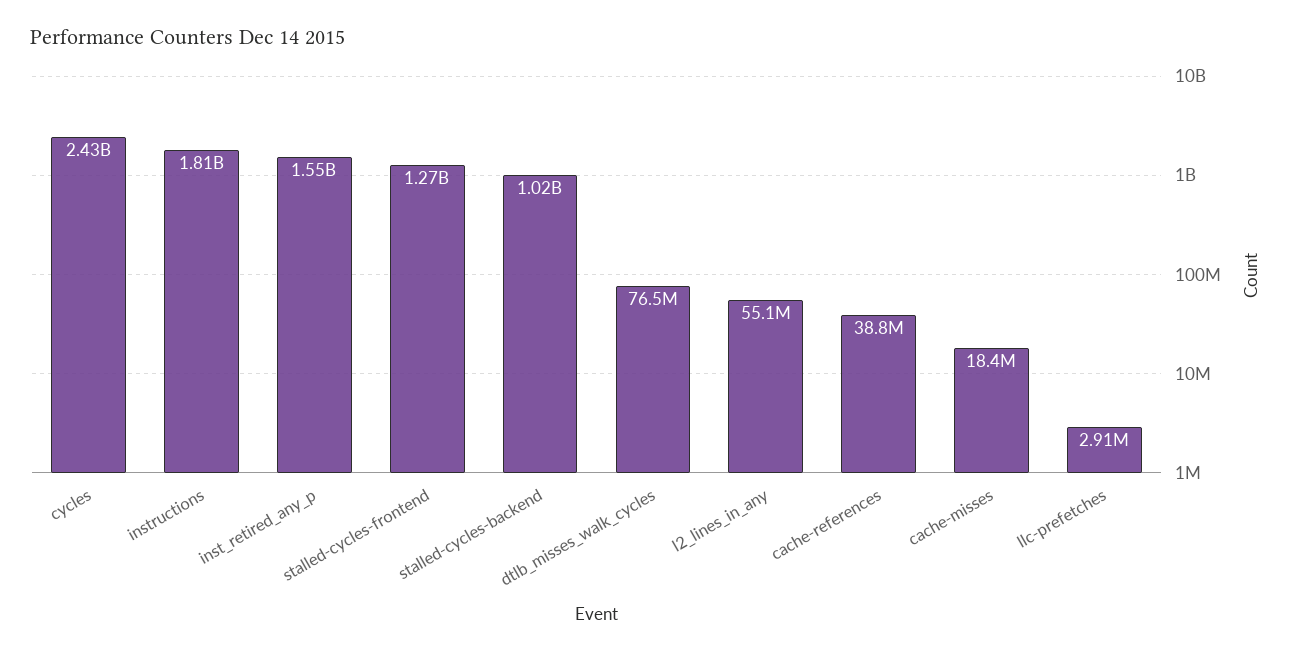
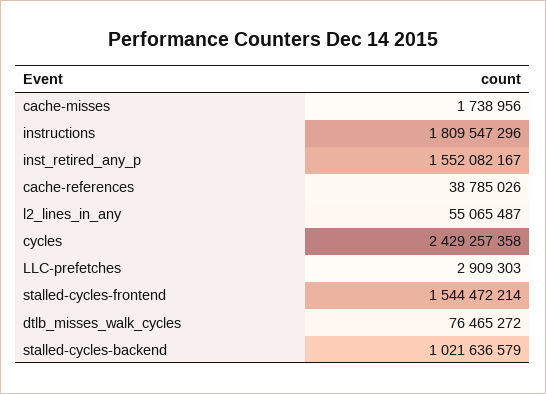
stalled-cycles-frontend: 1270000000 -> 1544472214
cache-misses: 18400000 -> 1738956

